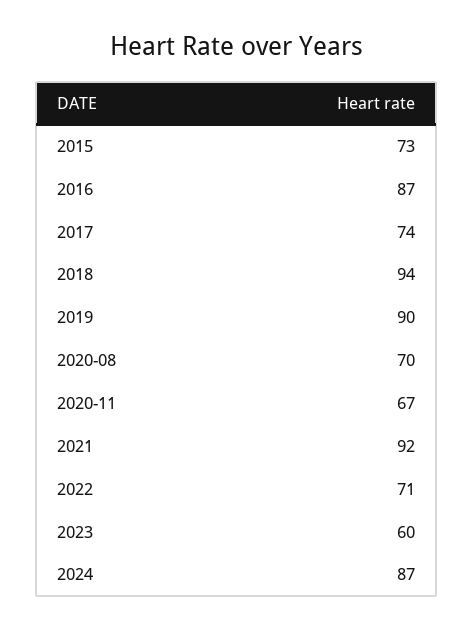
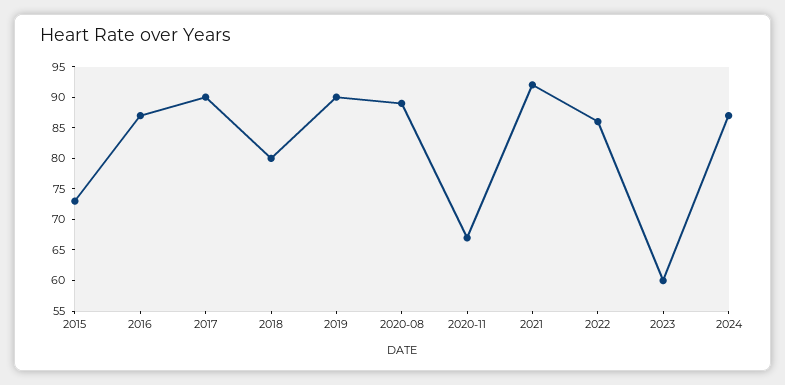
2017: 74 -> 90
2018: 94 -> 80
2020-08: 70 -> 90
2022: 71 -> 85

